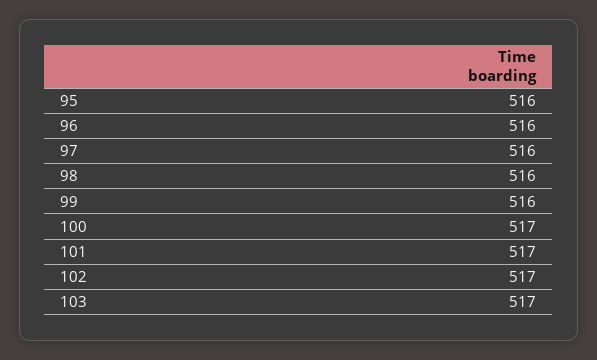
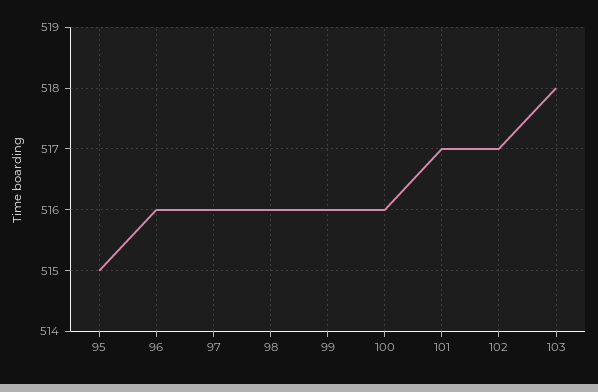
95: 516 -> 515
100: 517 -> 516
103: 517 -> 518

